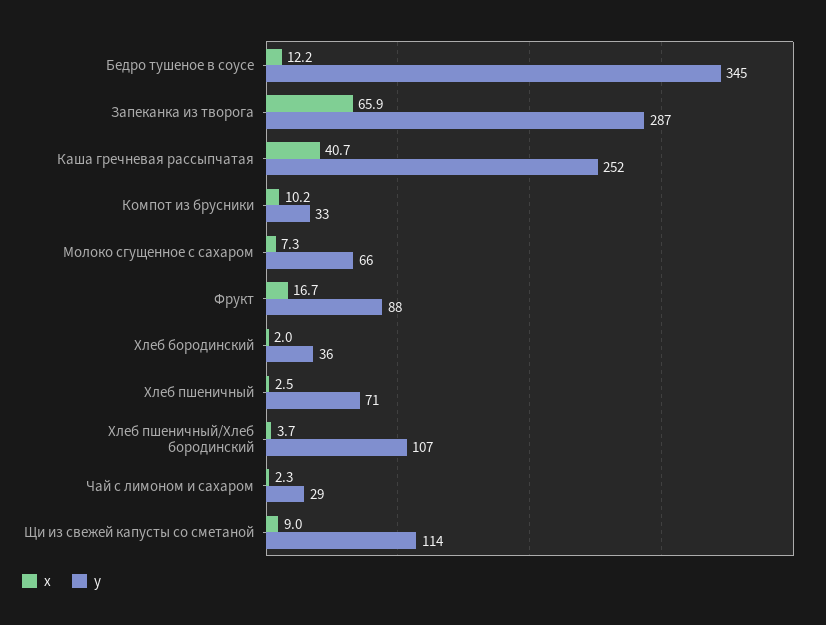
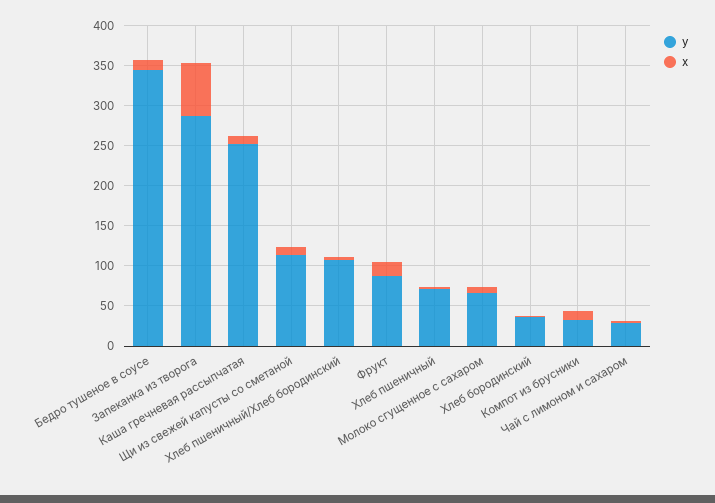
x, Каша гречневая рассыпчатая: 40.7 -> 10

